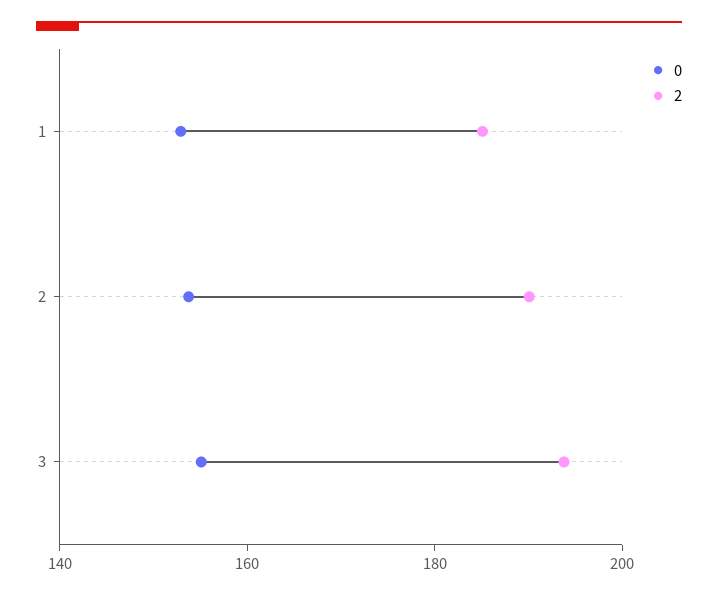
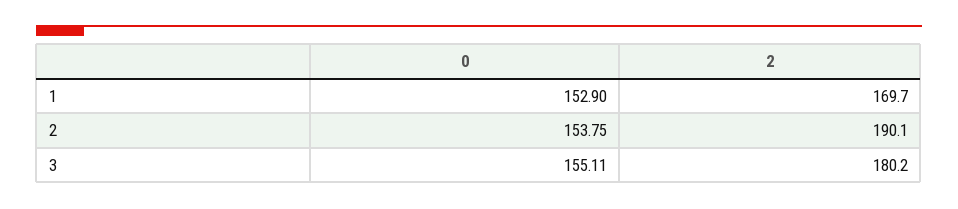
2, 1: 185 -> 169.7
2, 3: 195 -> 180.2

